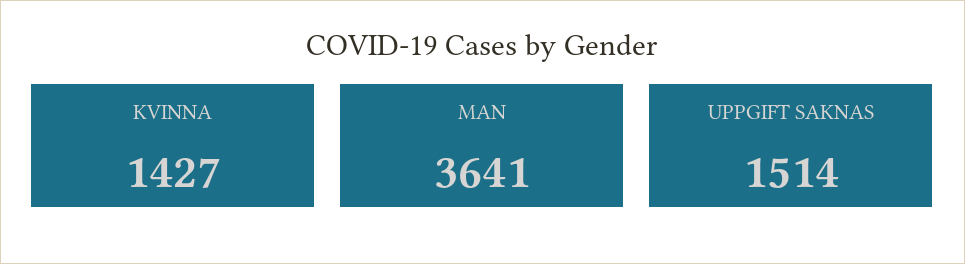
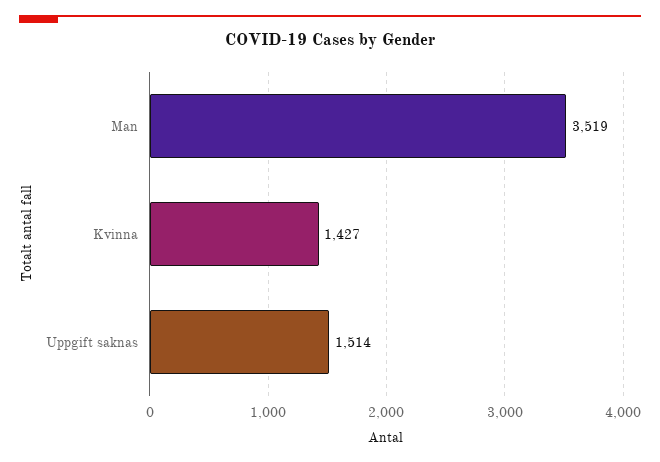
MAN: 3641 -> 3519

